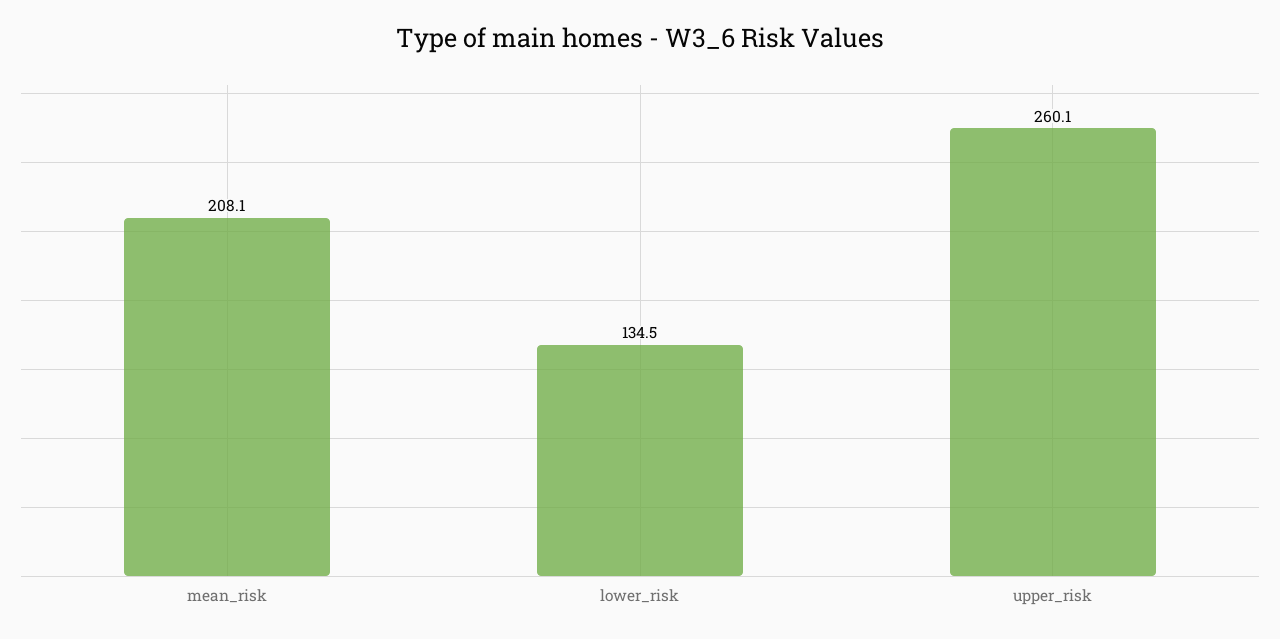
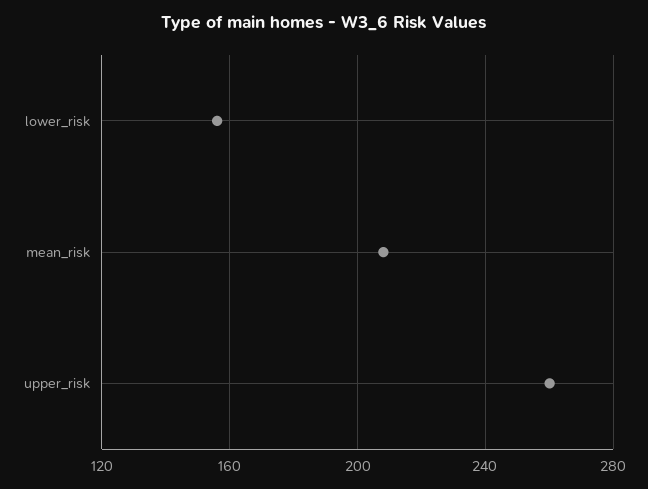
lower_risk: 134.5 -> 155

